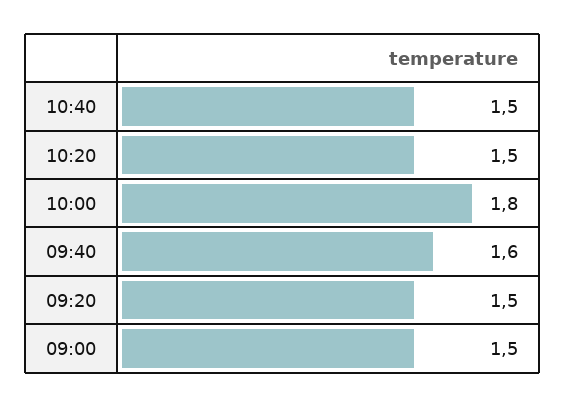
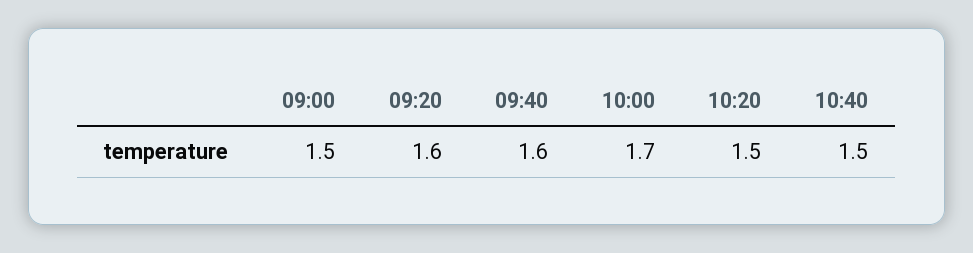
10:00: 1.8 -> 1.7
09:20: 1.5 -> 1.6

